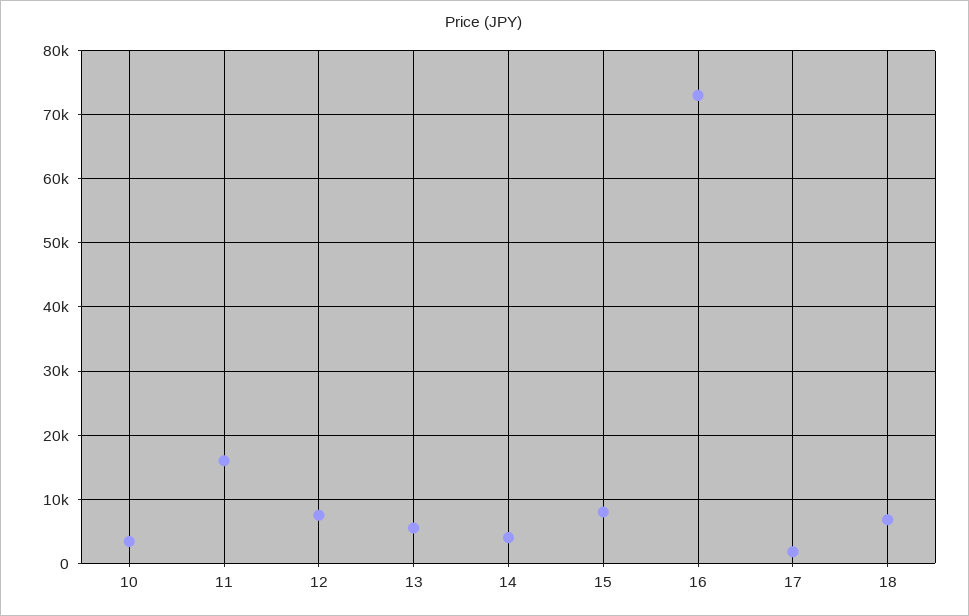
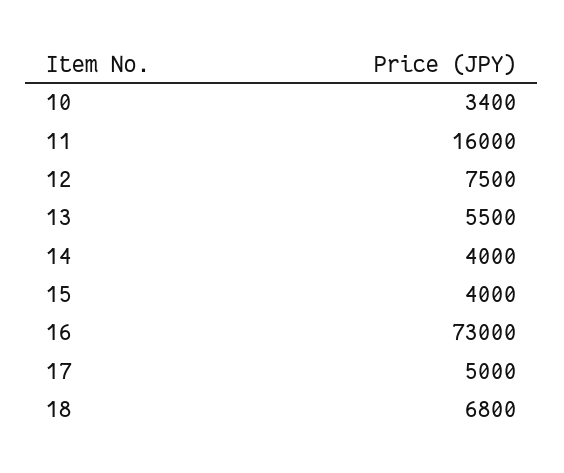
15: 8000 -> 4000
17: 2000 -> 5000

